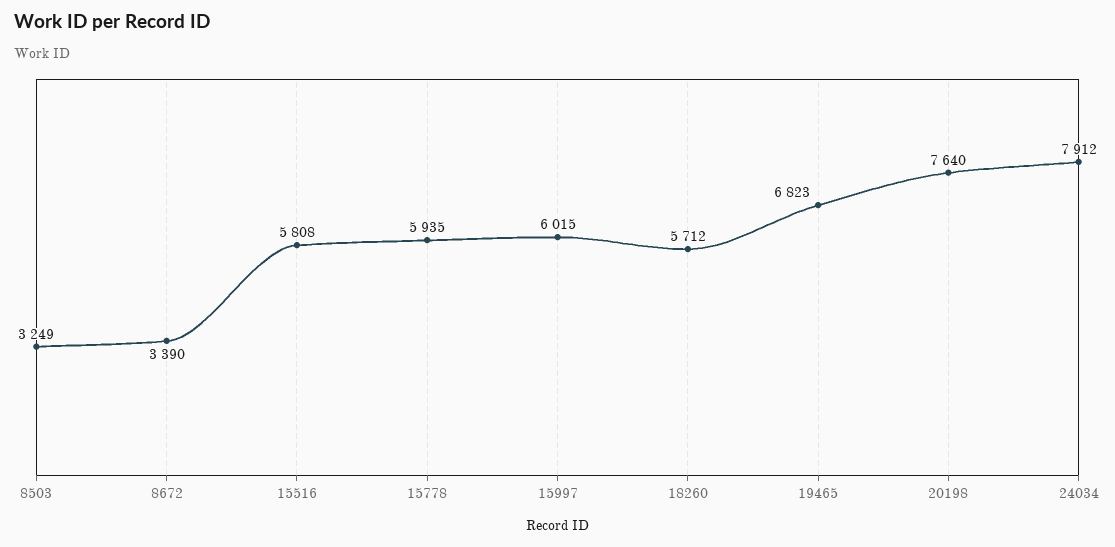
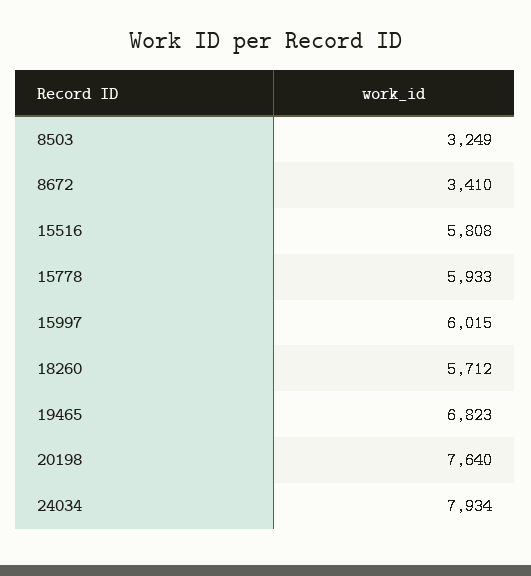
8672: 3390 -> 3410
15778: 5935 -> 5933
24034: 7912 -> 7934

